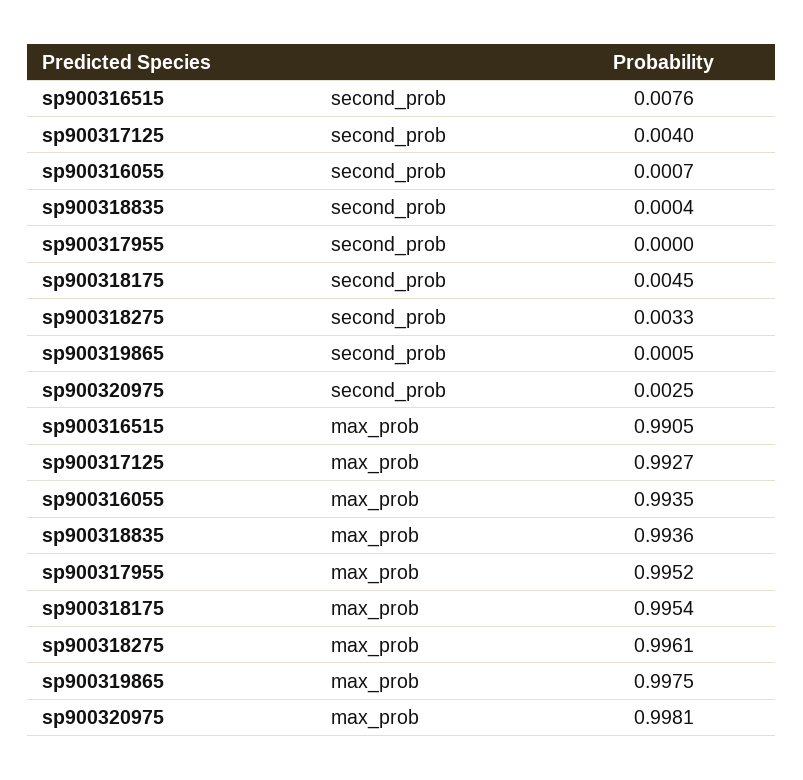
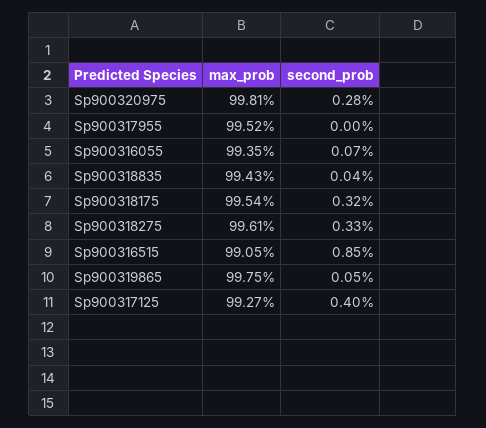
sp900316515, second_prob: 0.0076 -> 0.0085
sp900318175, second_prob: 0.0045 -> 0.0032
sp900320975, second_prob: 0.0025 -> 0.0028
sp900318835, max_prob: 0.9936 -> 0.9943

